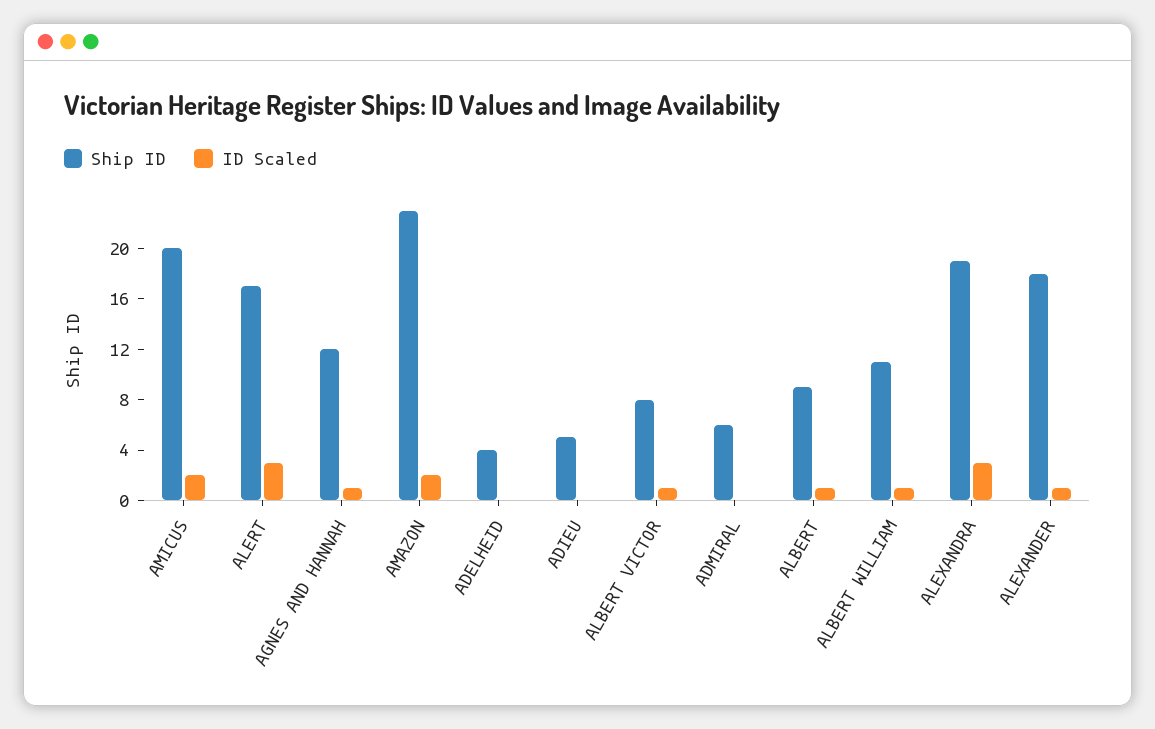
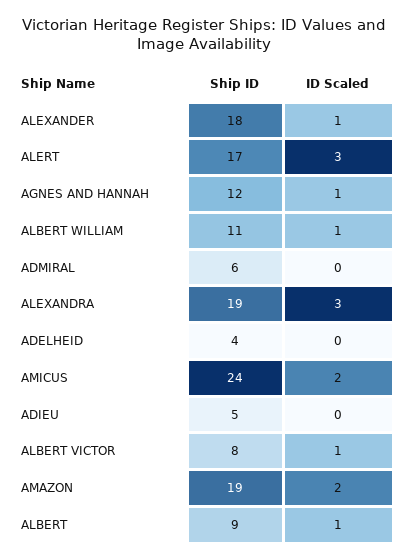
Ship ID, AMICUS: 20 -> 24
Ship ID, AMAZON: 23 -> 19

